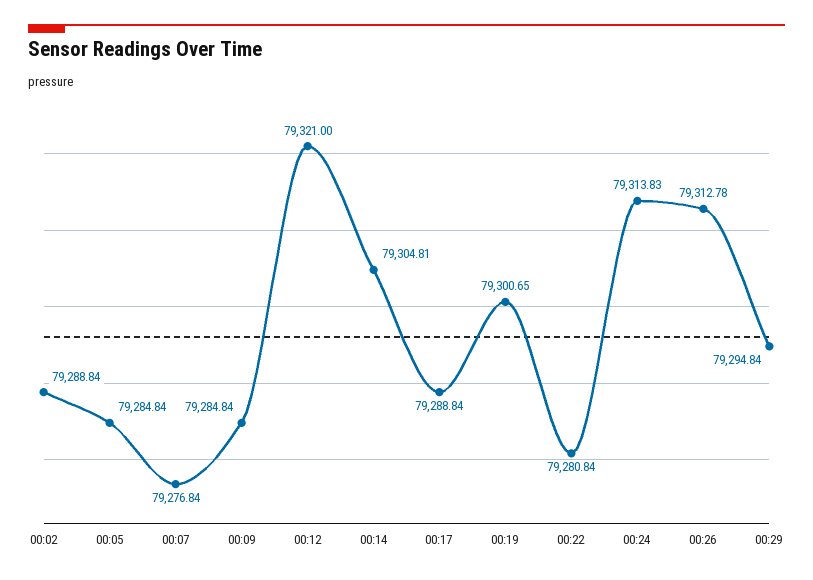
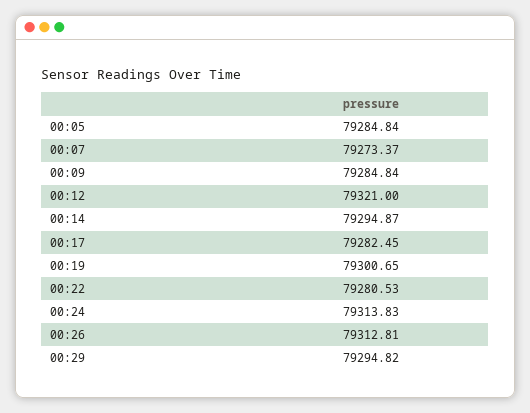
00:02: 79288.84 -> none
00:07: 79276.84 -> 79273.37
00:14: 79304.81 -> 79294.87
00:17: 79288.84 -> 79282.45
00:22: 79280.84 -> 79280.53
00:26: 79312.78 -> 79312.81
00:29: 79294.84 -> 79294.82

